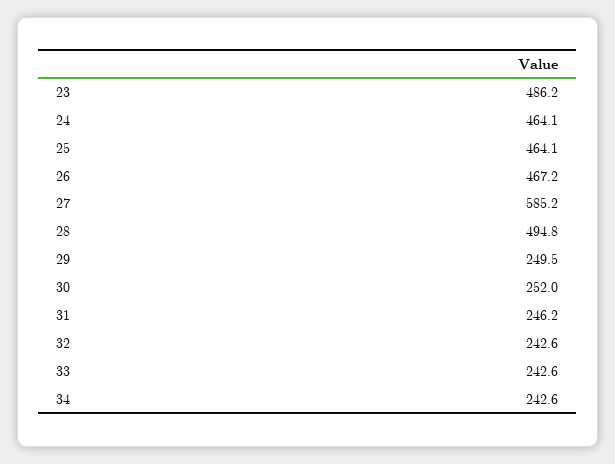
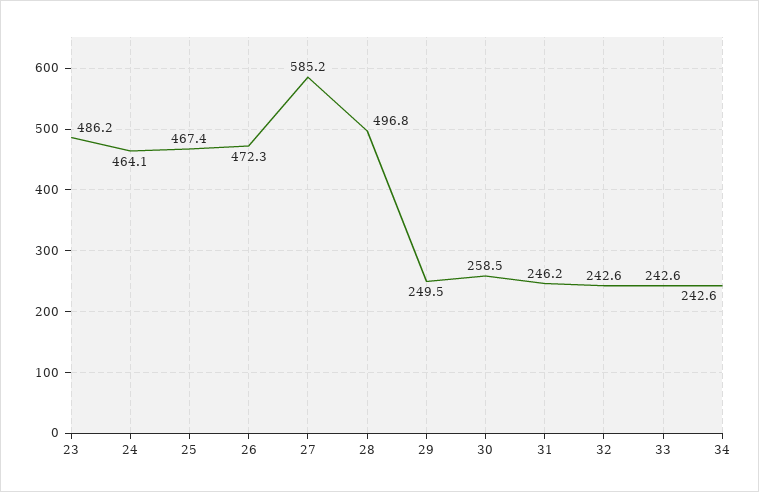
25: 464.1 -> 467.4
26: 467.2 -> 472.3
28: 494.8 -> 496.8
30: 252 -> 258.5

